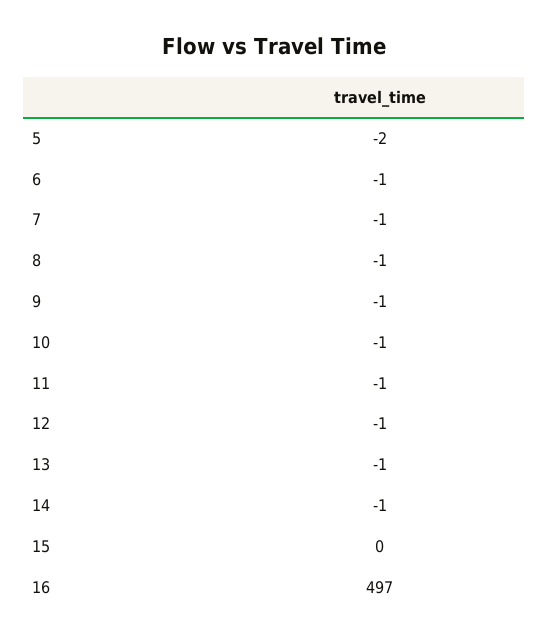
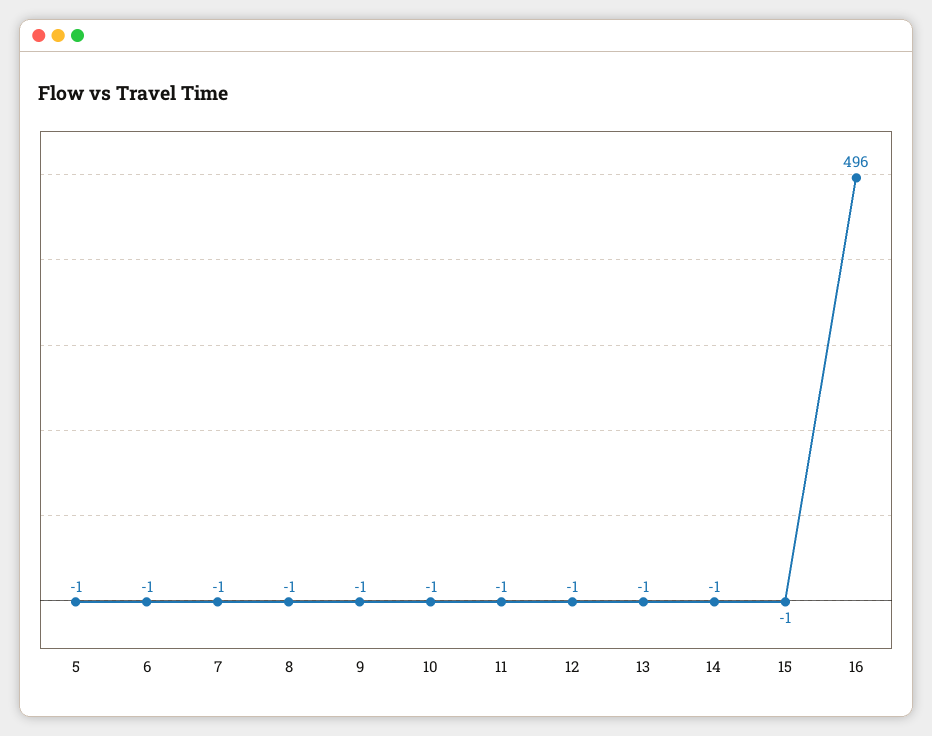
5: -2 -> -1
15: 0 -> -1
16: 497 -> 496

